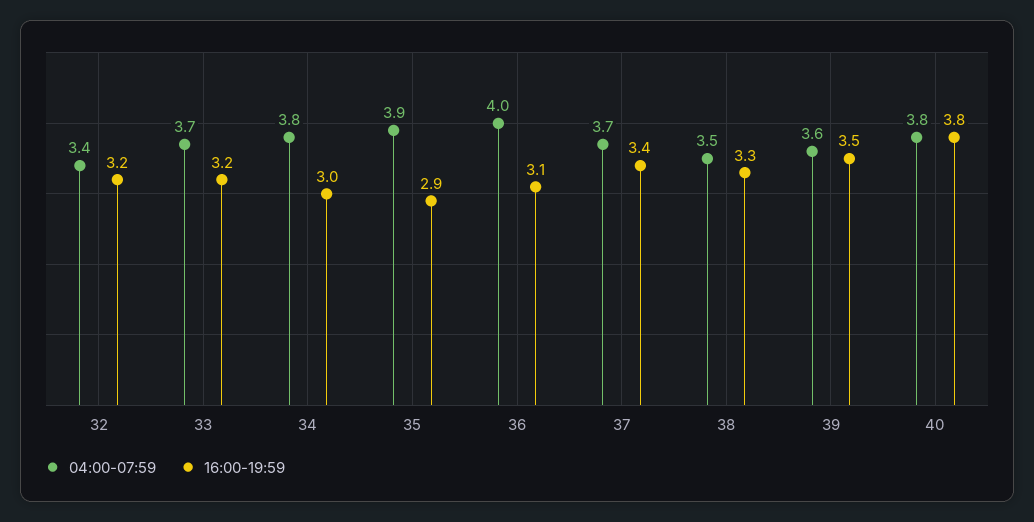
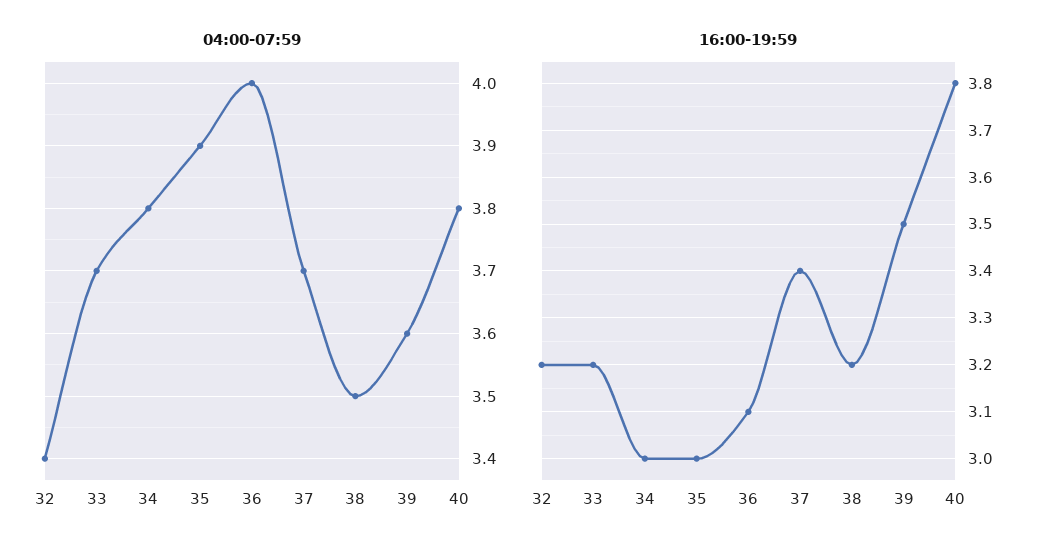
16:00-19:59, 35: 2.9 -> 3
16:00-19:59, 38: 3.3 -> 3.2

